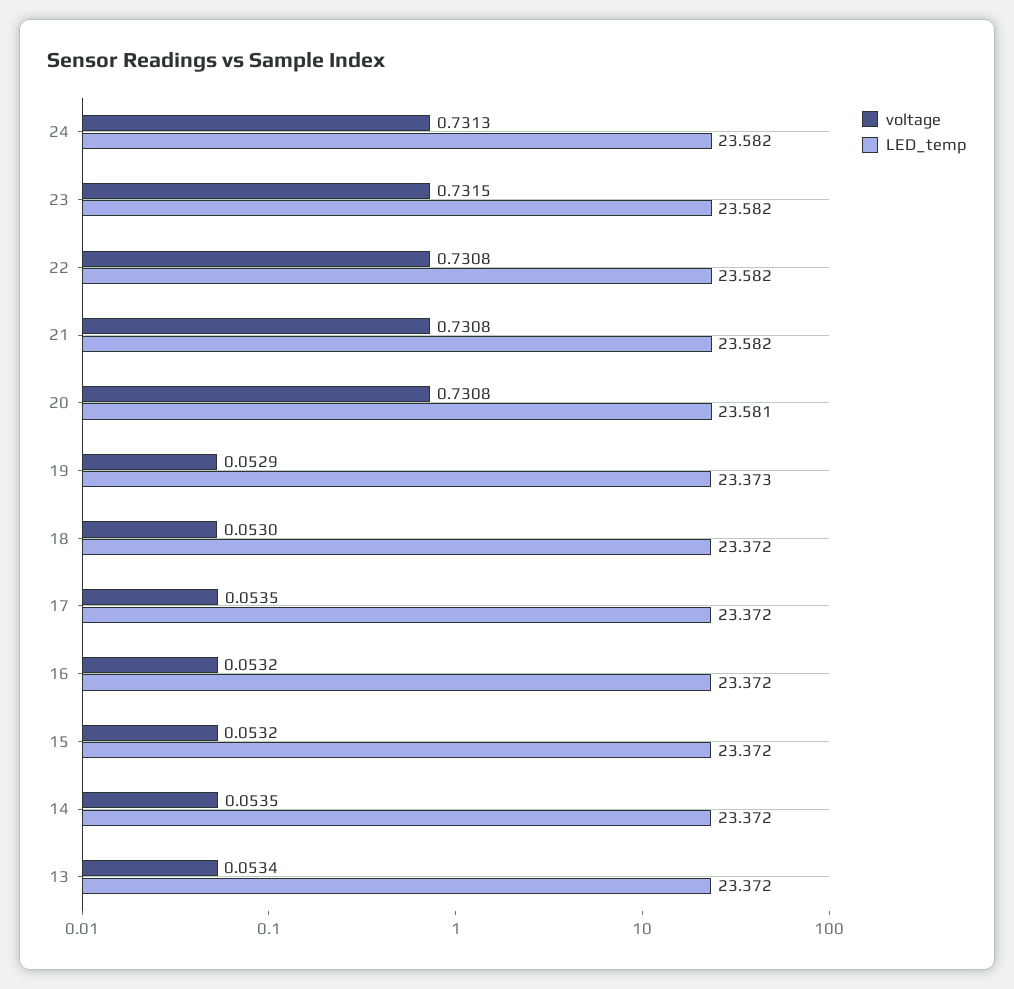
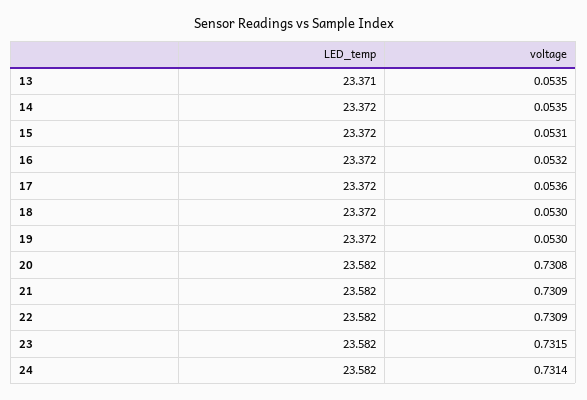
voltage, 24: 0.7313 -> 0.7314
voltage, 22: 0.7308 -> 0.7309
voltage, 21: 0.7308 -> 0.7309
LED_temp, 20: 23.581 -> 23.582
voltage, 19: 0.0529 -> 0.053
LED_temp, 19: 23.373 -> 23.372
voltage, 17: 0.0535 -> 0.0536
voltage, 15: 0.0532 -> 0.0531
voltage, 13: 0.0534 -> 0.0535
LED_temp, 13: 23.372 -> 23.371

